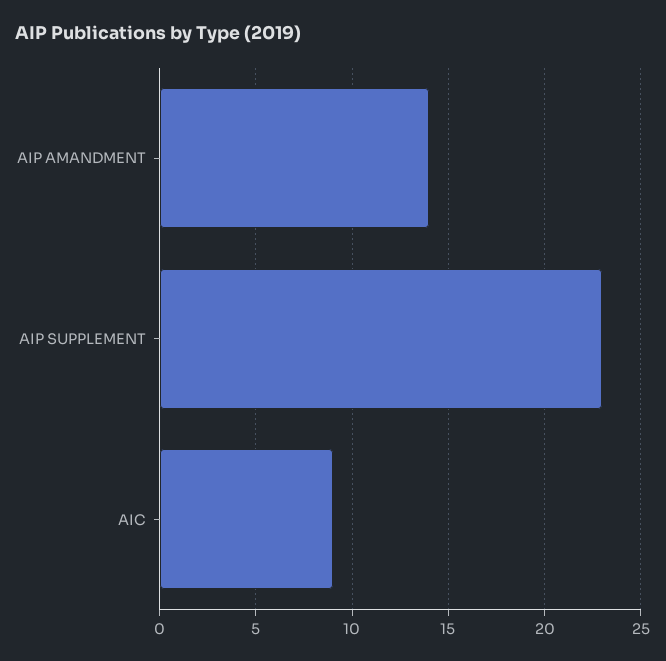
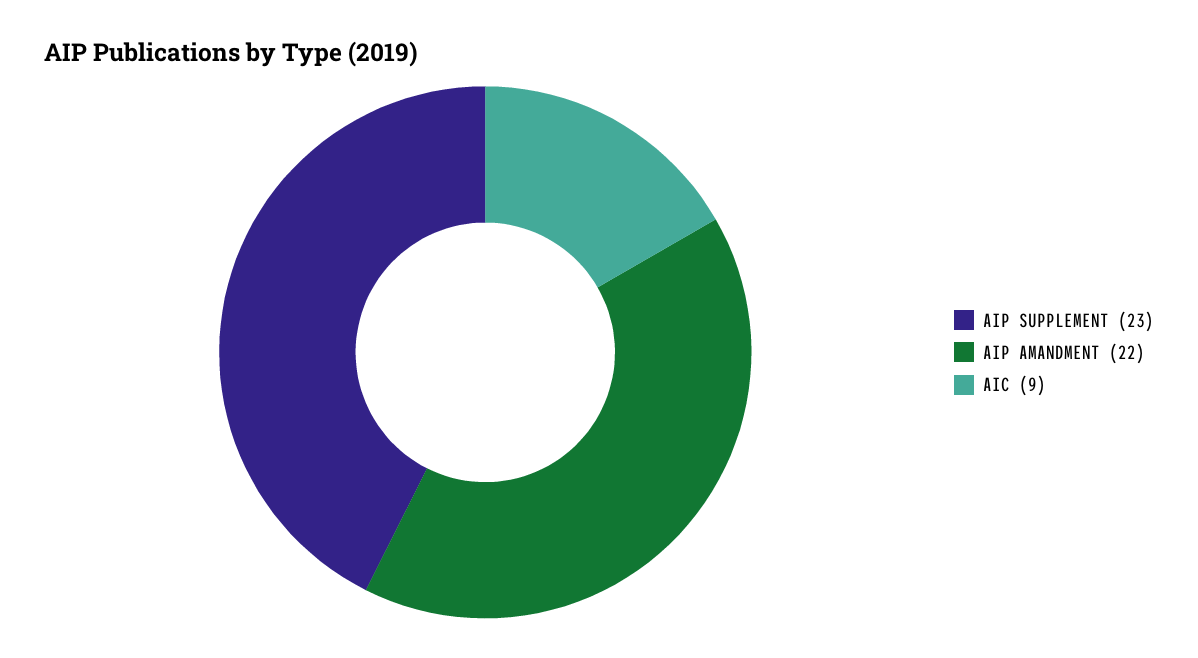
AIP AMANDMENT: 14 -> 22

